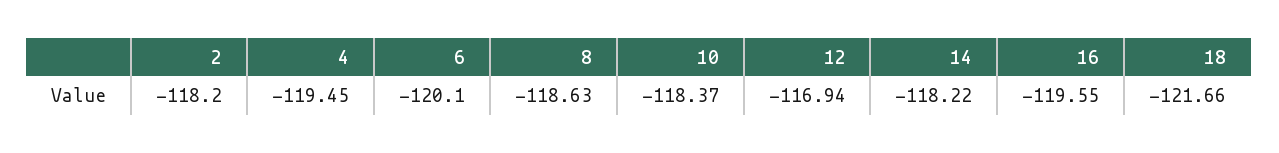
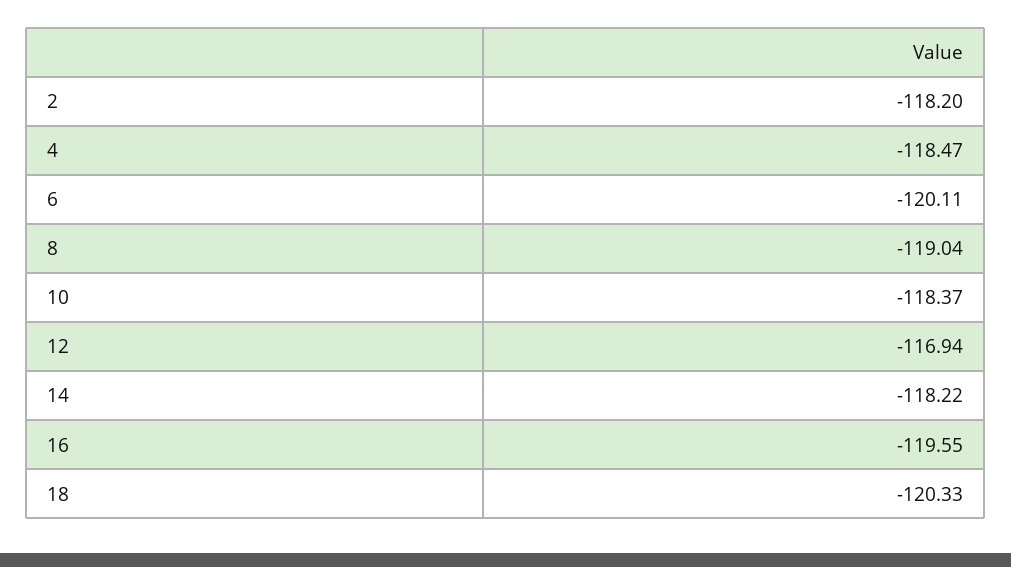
4: -119.45 -> -118.47
6: -120.1 -> -120.11
8: -118.63 -> -119.04
18: -121.66 -> -120.33

